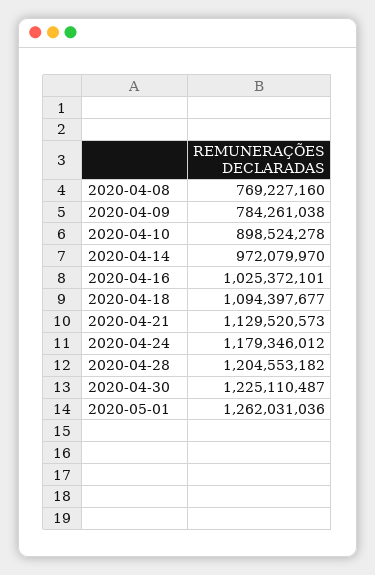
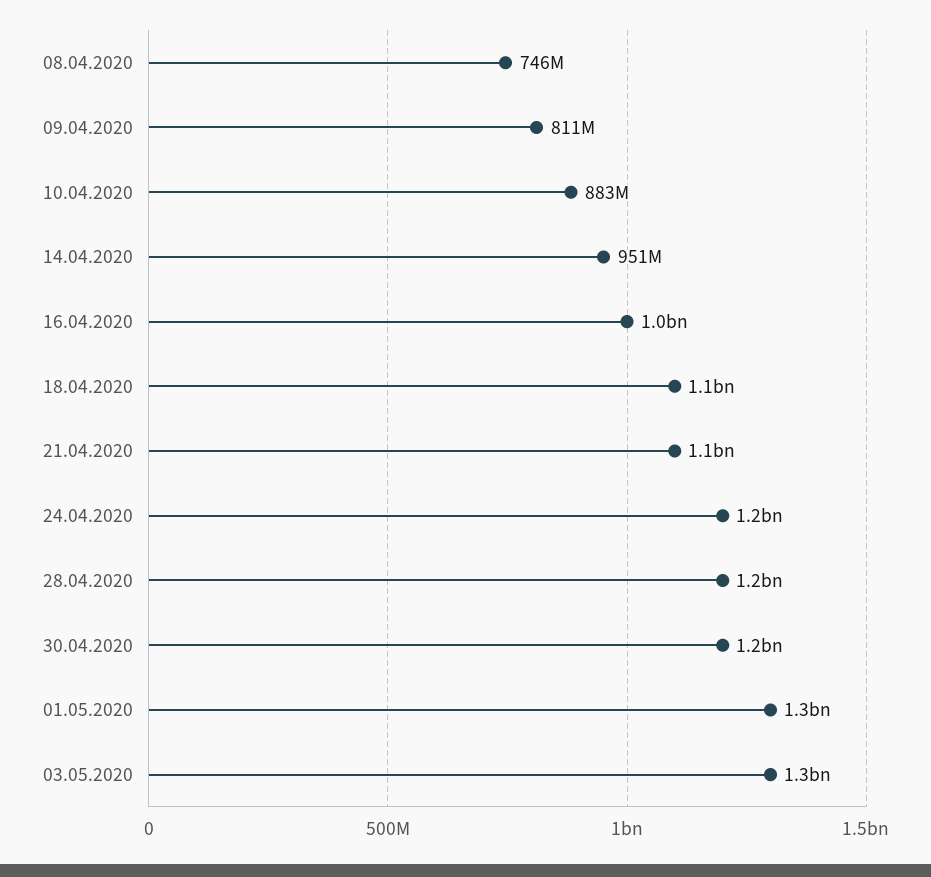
2020-04-08: 769227160 -> 746000000
2020-04-09: 784261038 -> 811000000
2020-04-10: 898524278 -> 883000000
2020-04-14: 972079970 -> 951000000
03.05.2020: none -> 1300000000

